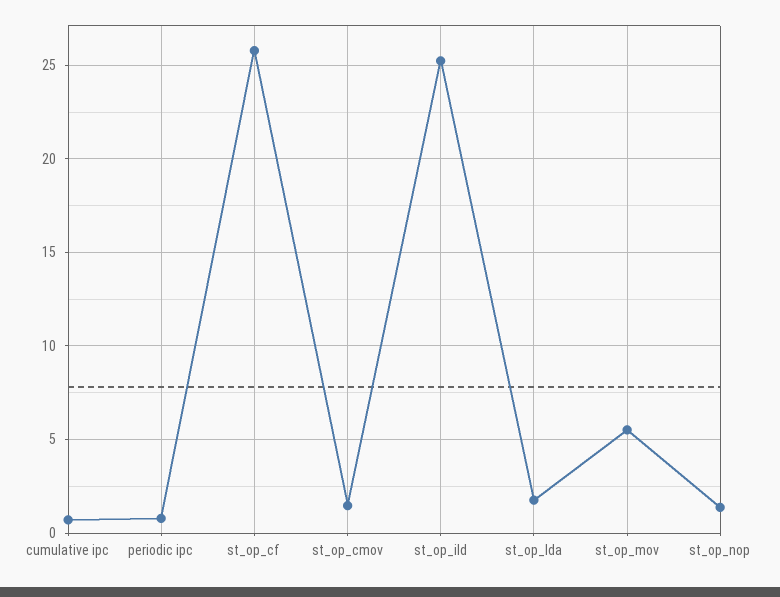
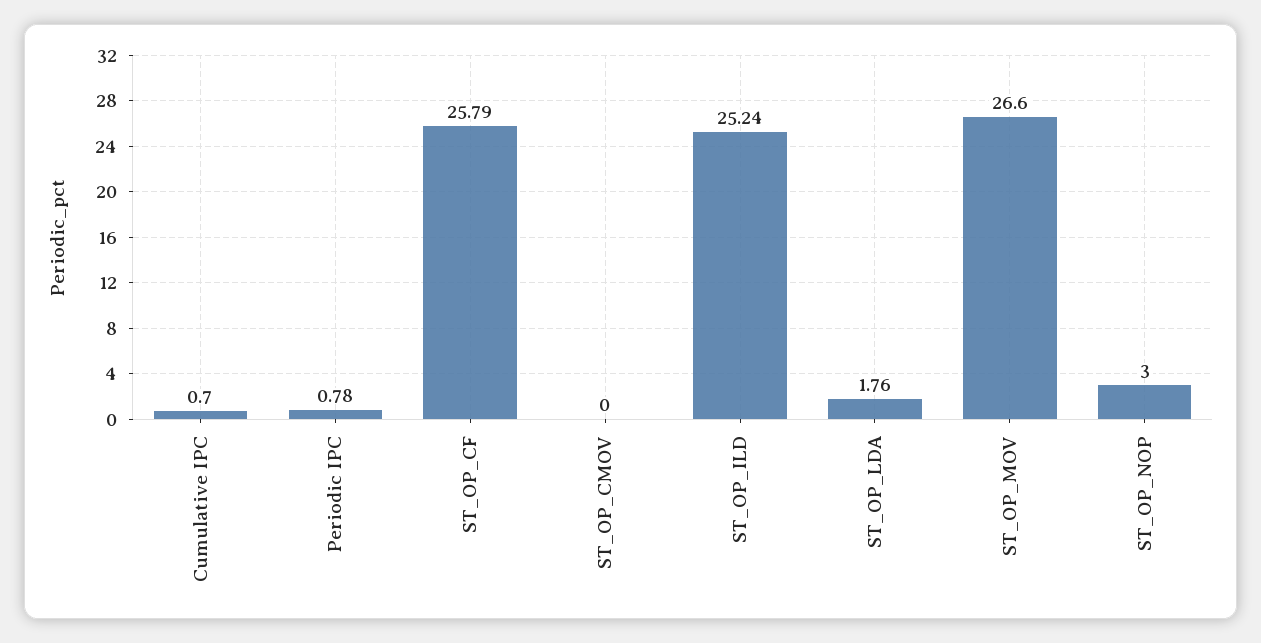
st_op_cmov: 1.5 -> 0
st_op_mov: 5.5 -> 26.6
st_op_nop: 1.5 -> 3

